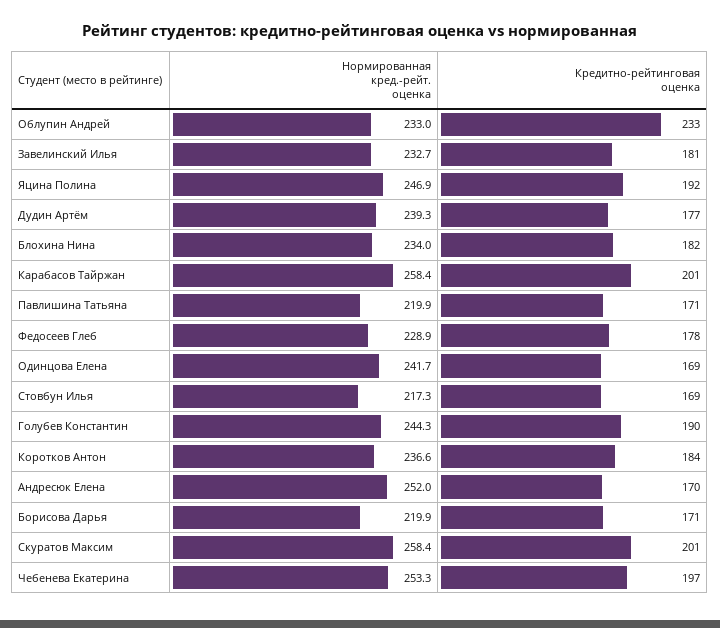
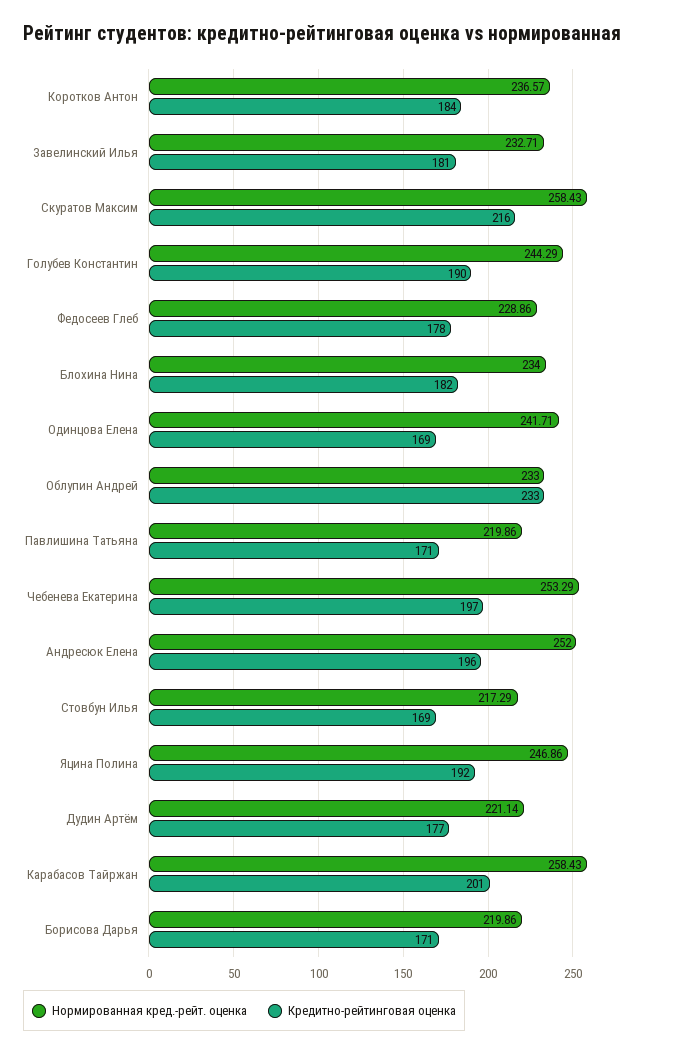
Нормированная кред.-рейт. оценка, Дудин Артём: 239.3 -> 221.14
Кредитно-рейтинговая оценка, Андресюк Елена: 170 -> 196
Кредитно-рейтинговая оценка, Скуратов Максим: 201 -> 216

